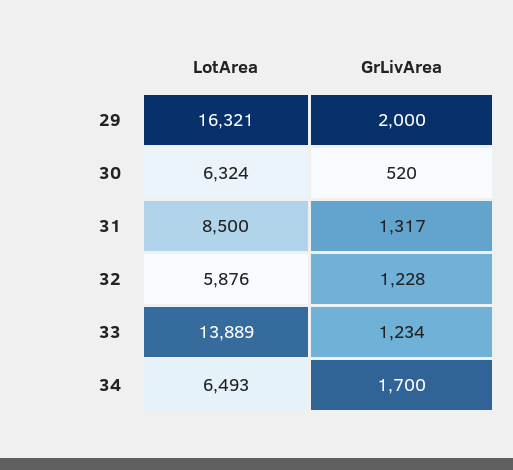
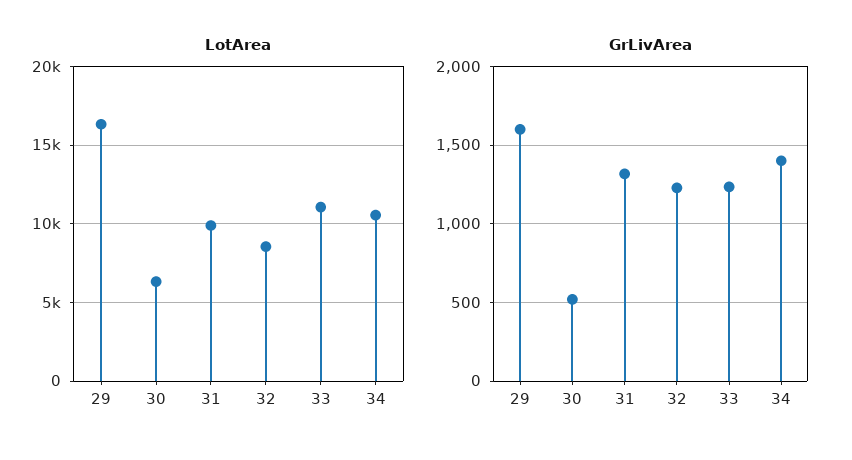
GrLivArea, 29: 2000 -> 1600
LotArea, 31: 8500 -> 10000
LotArea, 32: 5876 -> 8500
LotArea, 33: 13889 -> 11000
LotArea, 34: 6493 -> 10500
GrLivArea, 34: 1700 -> 1400

